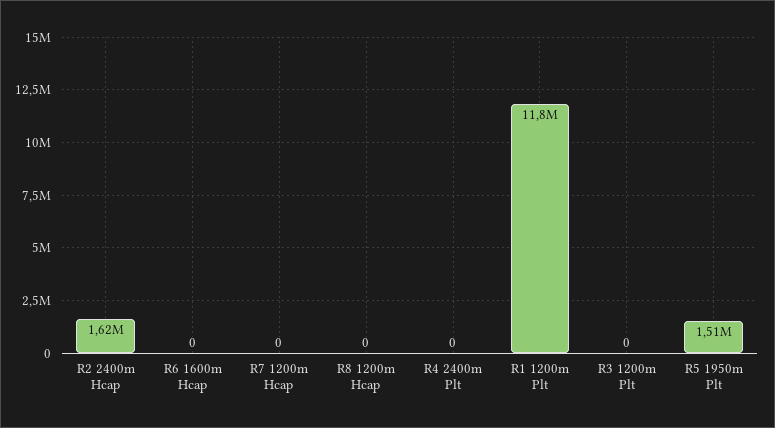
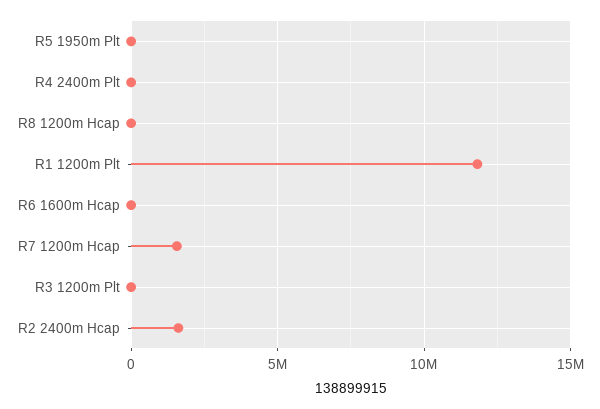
R7 1200m Hcap: 0 -> 1500000
R5 1950m Plt: 1510000 -> 0

